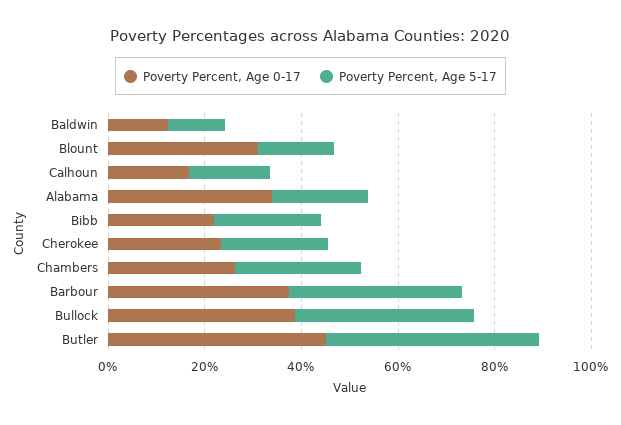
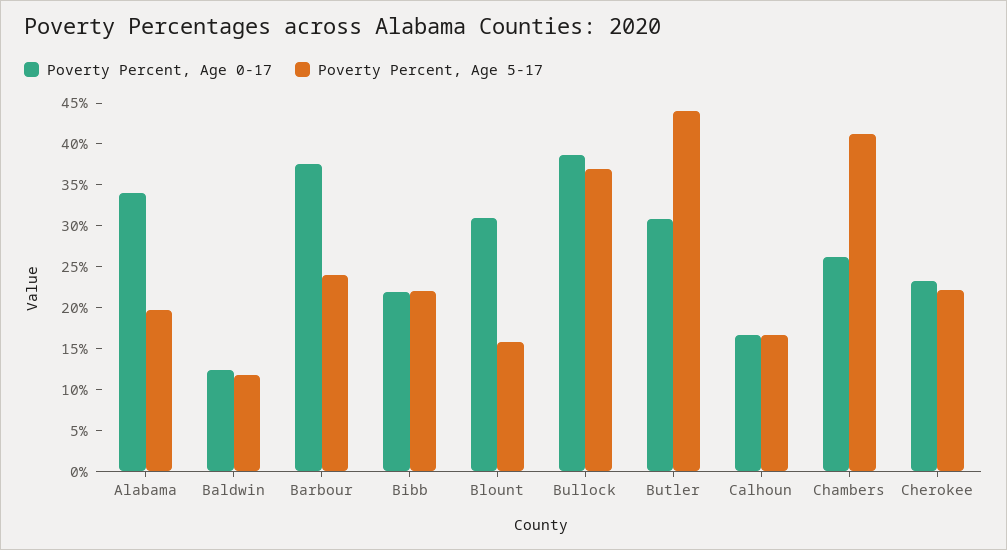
Poverty Percent, Age 5-17, Chambers: 25 -> 41
Poverty Percent, Age 5-17, Barbour: 35 -> 24
Poverty Percent, Age 0-17, Butler: 45 -> 31

